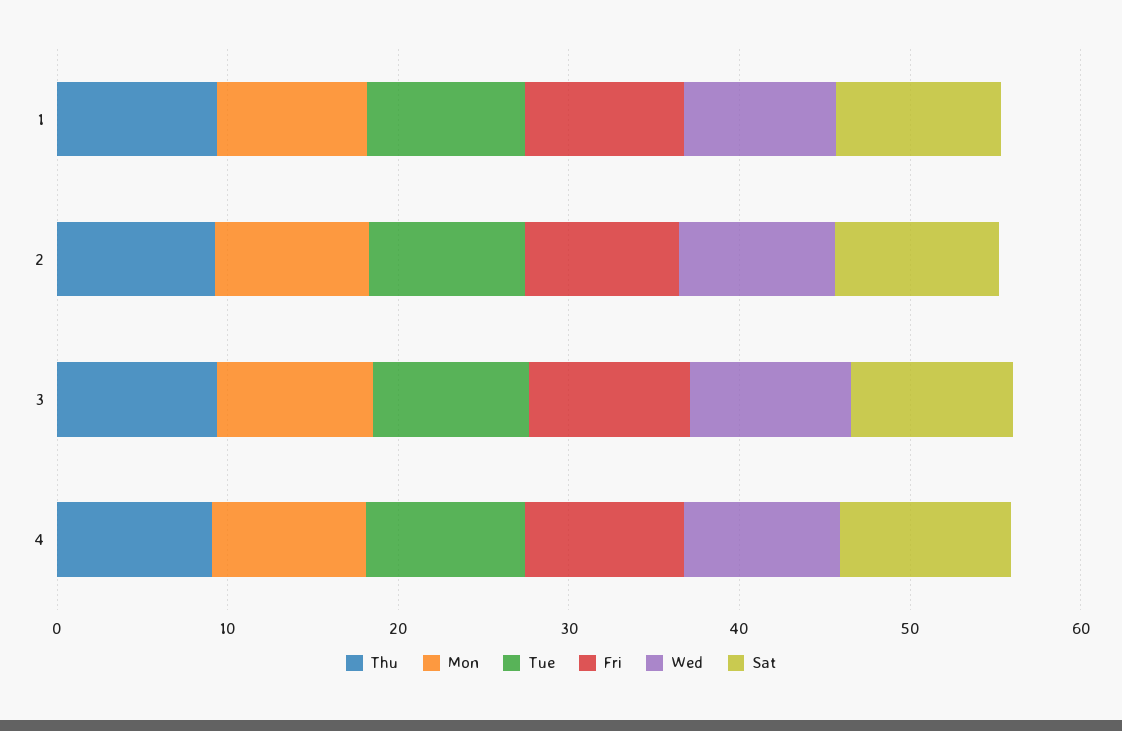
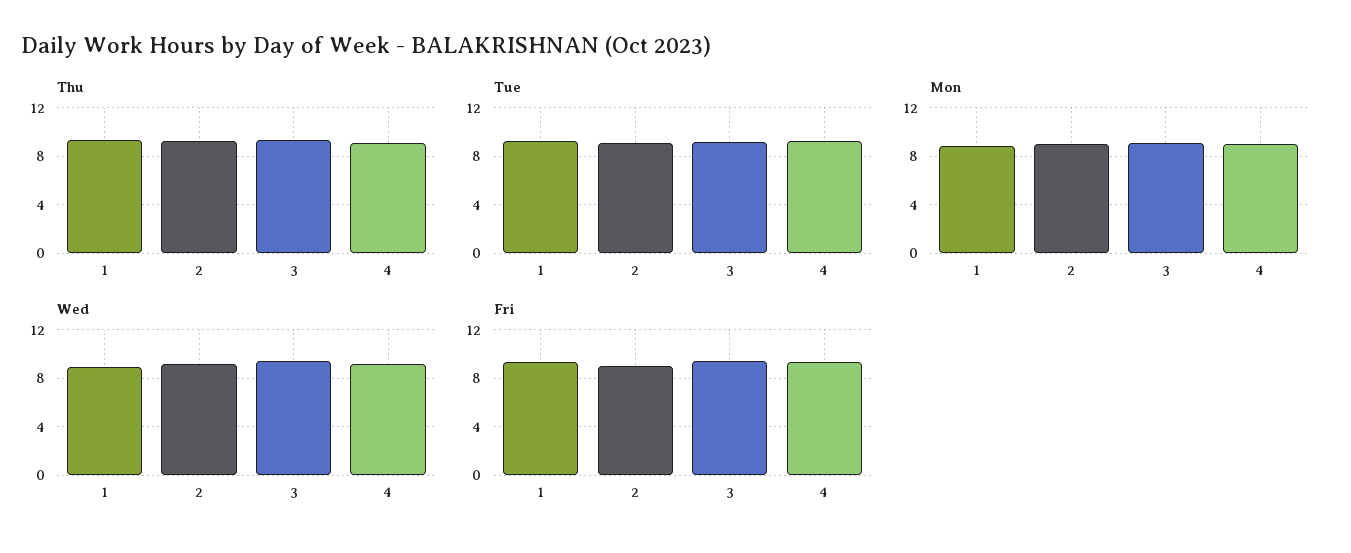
Sat, 1: 10 -> none
Sat, 2: 10 -> none
Sat, 3: 10 -> none
Sat, 4: 10 -> none

